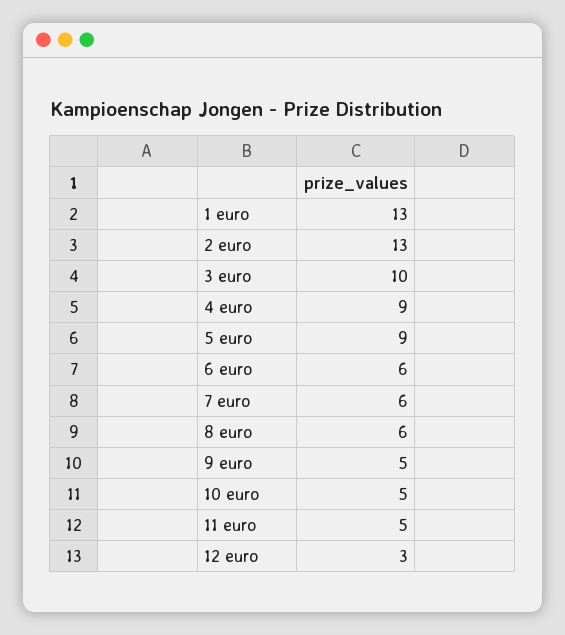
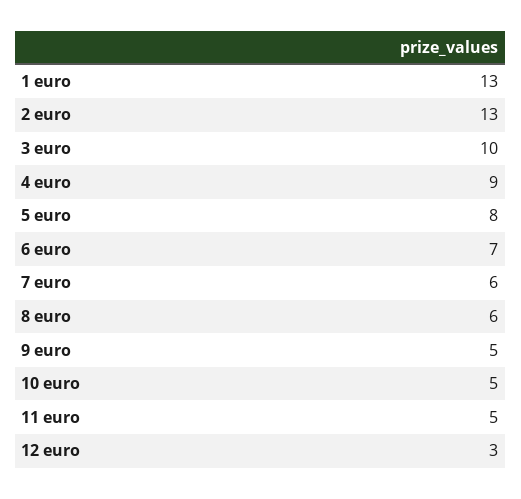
5 euro: 9 -> 8
6 euro: 6 -> 7

